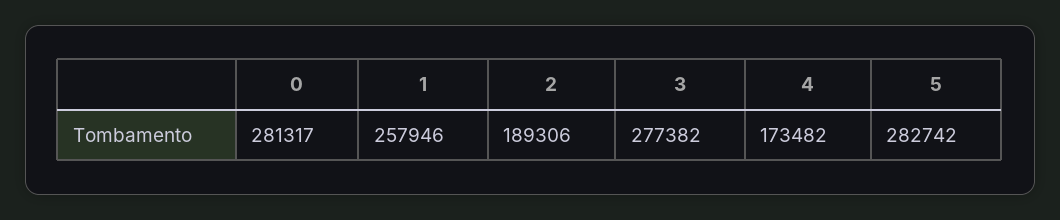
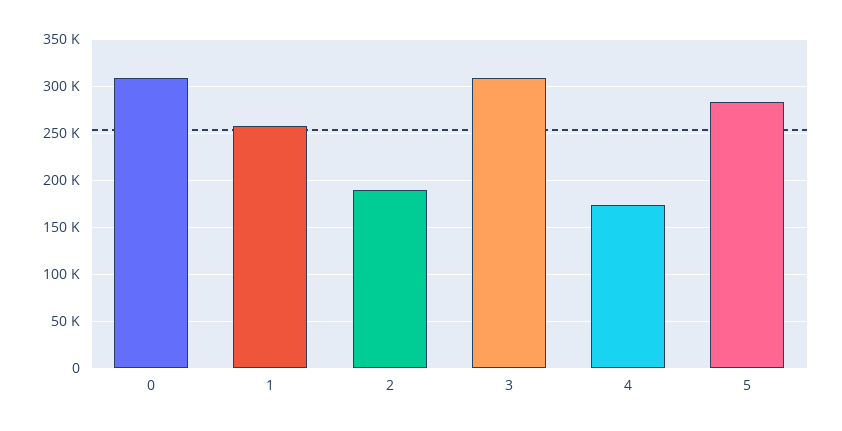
0: 281317 -> 310000
3: 277382 -> 310000

